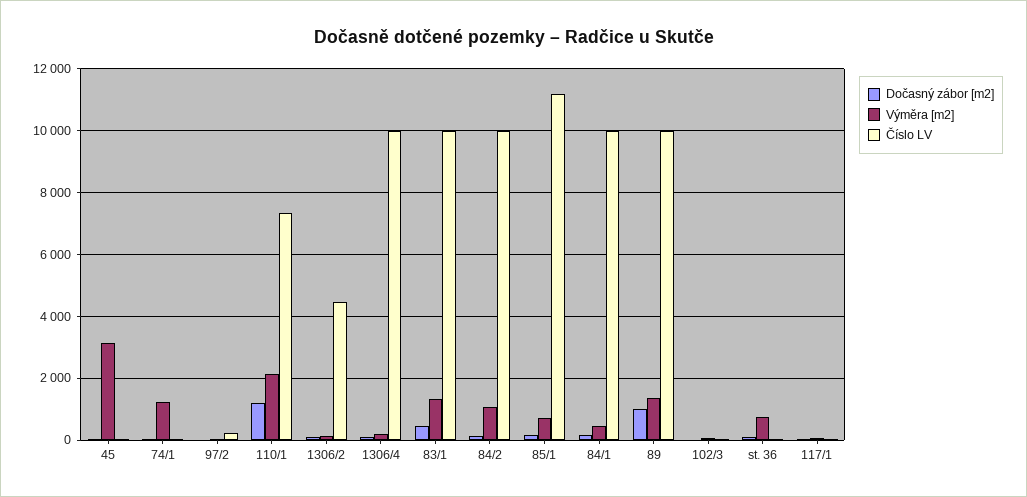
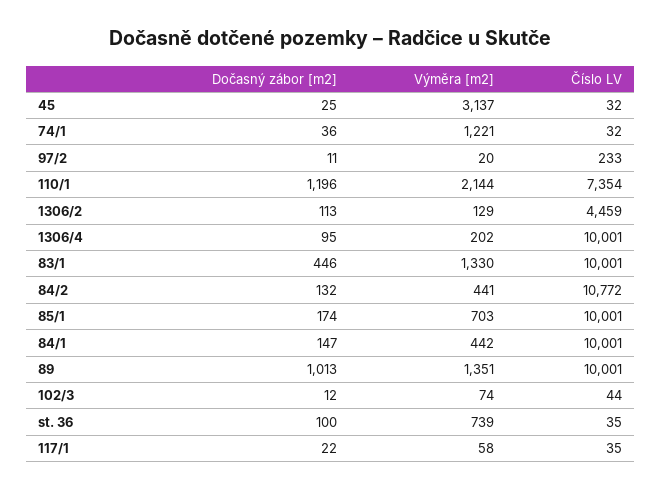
Výměra [m2], 84/2: 1000 -> 441
Číslo LV, 84/2: 10000 -> 10772
Číslo LV, 85/1: 11200 -> 10001

